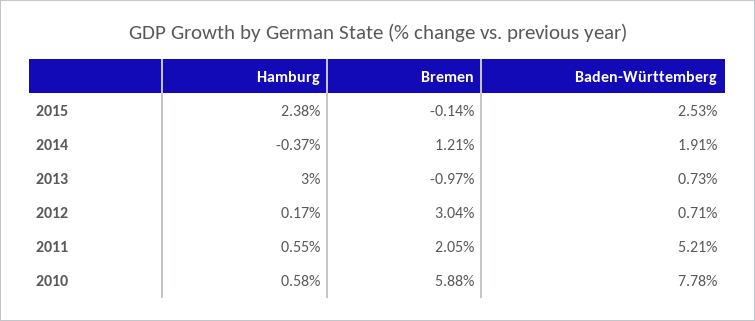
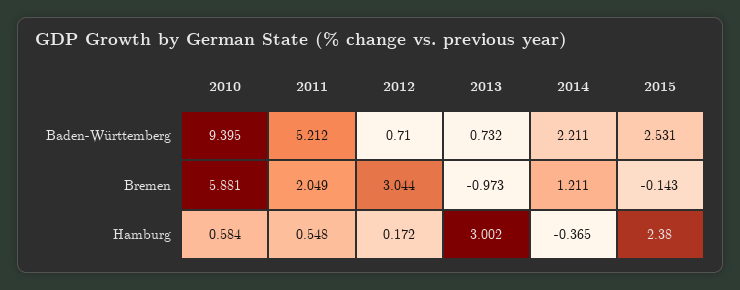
Baden-Württemberg, 2014: 1.91 -> 2.211
Baden-Württemberg, 2010: 7.78 -> 9.395

